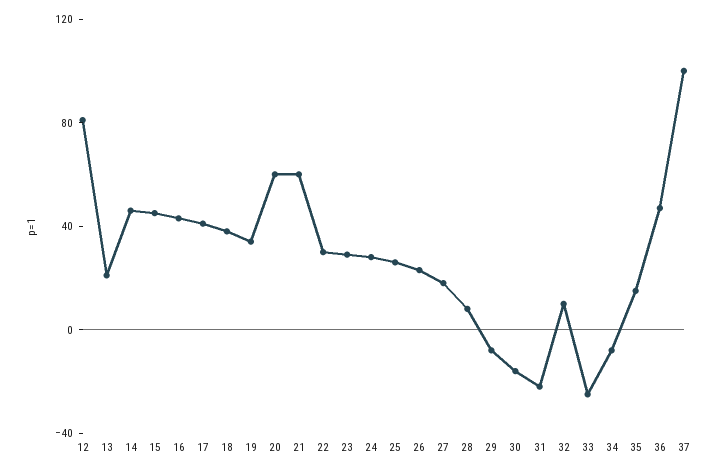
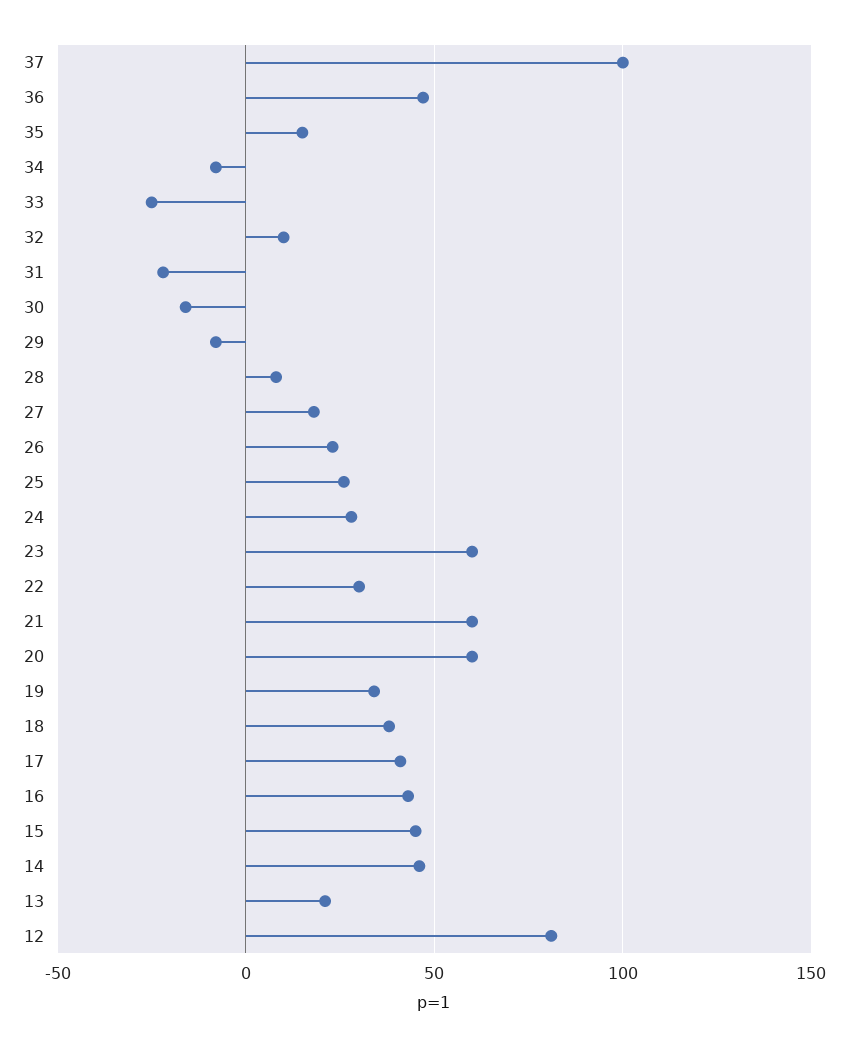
23: 30 -> 60

